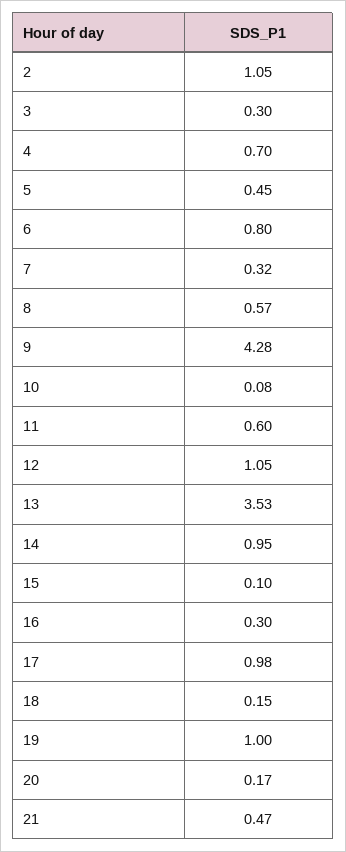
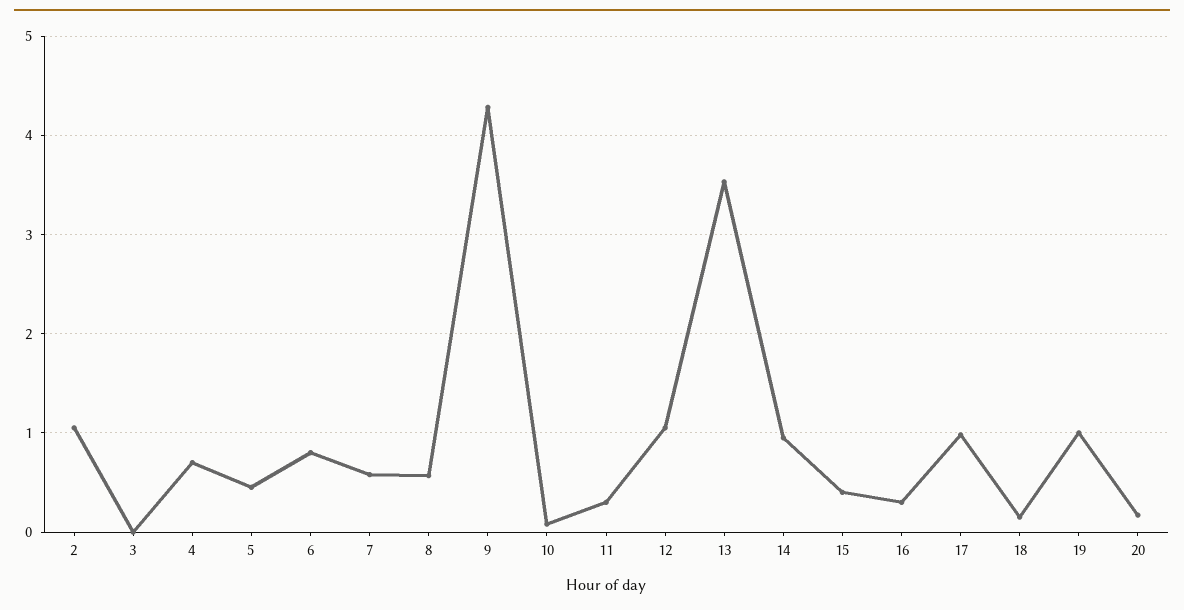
3: 0.3 -> 0
7: 0.32 -> 0.6
11: 0.6 -> 0.3
15: 0.1 -> 0.4
21: 0.47 -> none

